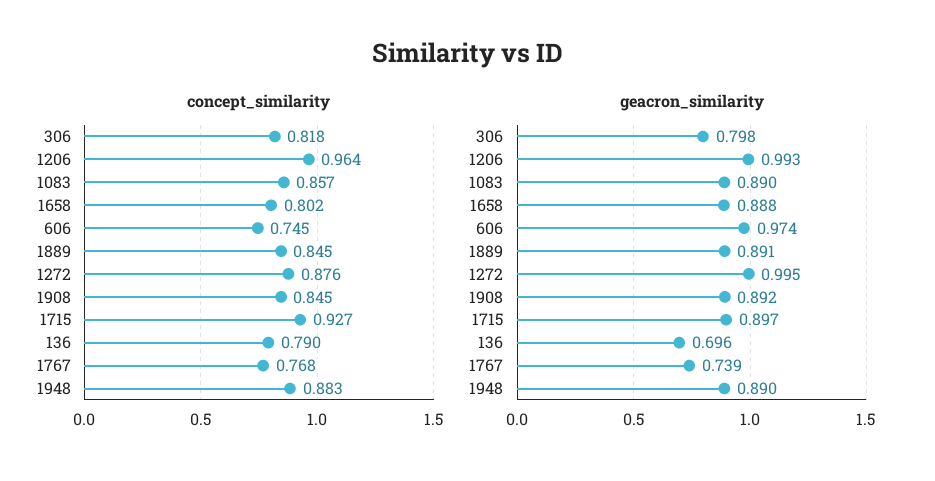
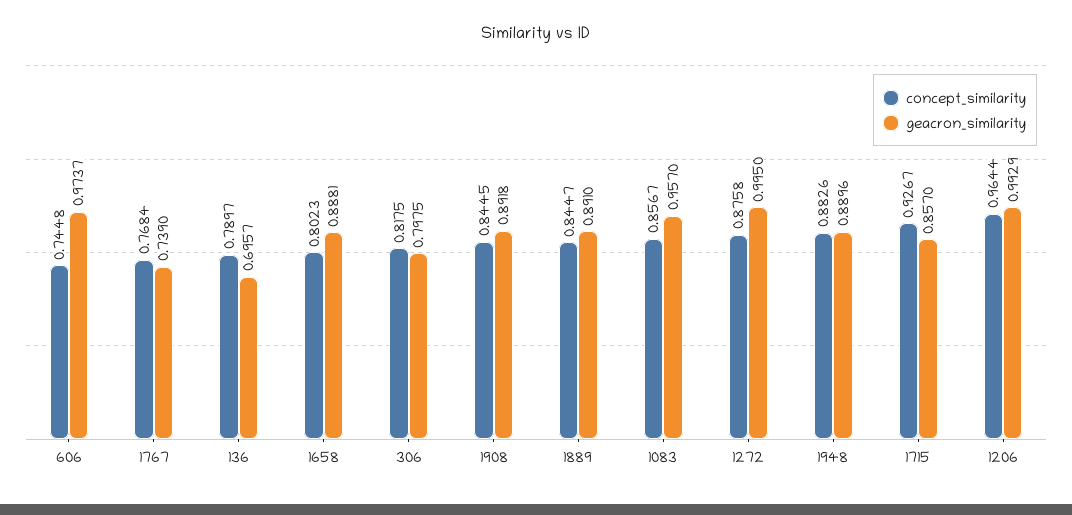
geacron_similarity, 1083: 0.89 -> 0.957
geacron_similarity, 1715: 0.897 -> 0.857

